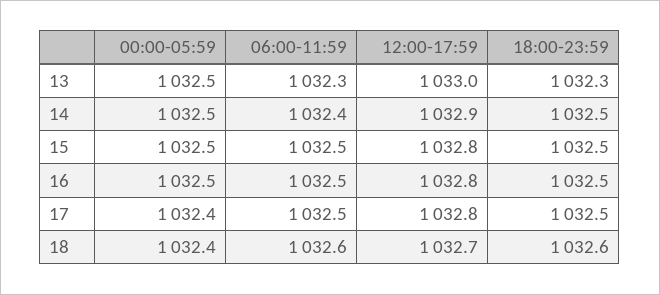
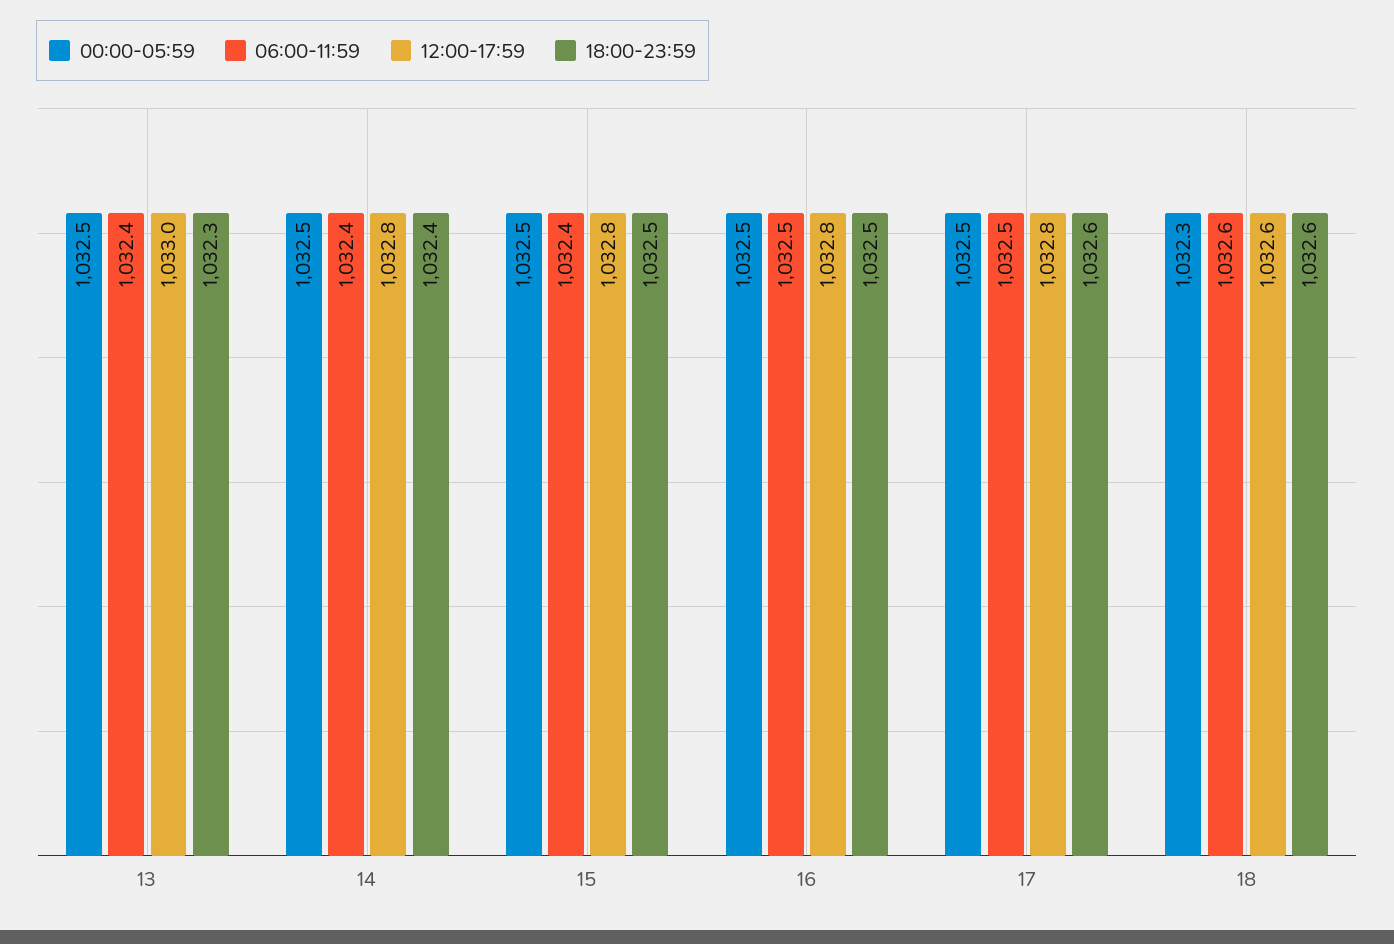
06:00-11:59, 13: 1032.3 -> 1032.4
12:00-17:59, 14: 1032.9 -> 1032.8
18:00-23:59, 14: 1032.5 -> 1032.4
06:00-11:59, 15: 1032.5 -> 1032.4
00:00-05:59, 17: 1032.4 -> 1032.5
18:00-23:59, 17: 1032.5 -> 1032.6
00:00-05:59, 18: 1032.4 -> 1032.3
12:00-17:59, 18: 1032.7 -> 1032.6

